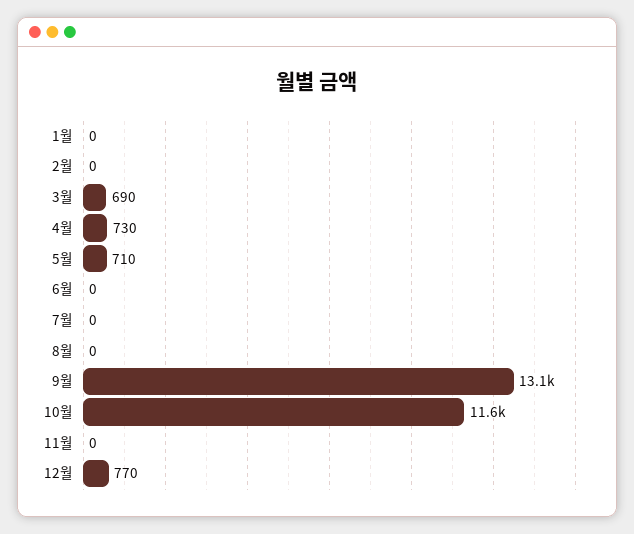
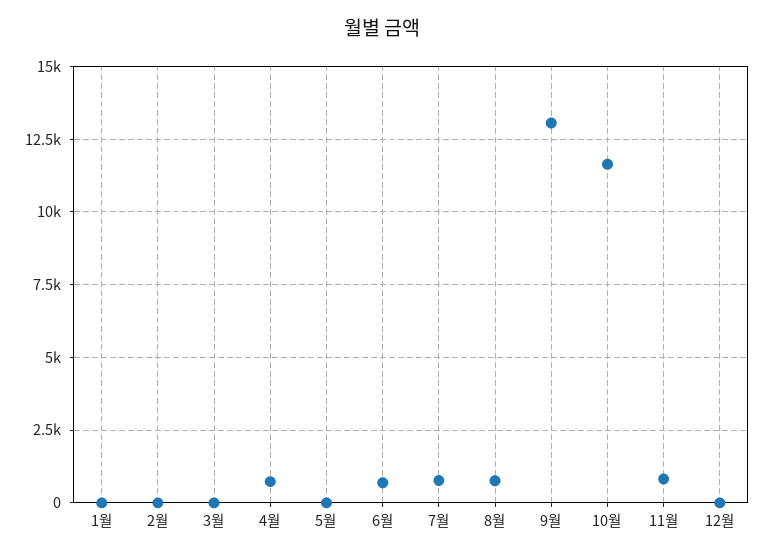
3월: 690 -> 0
5월: 710 -> 0
6월: 0 -> 750
7월: 0 -> 750
8월: 0 -> 750
11월: 0 -> 750
12월: 770 -> 0

